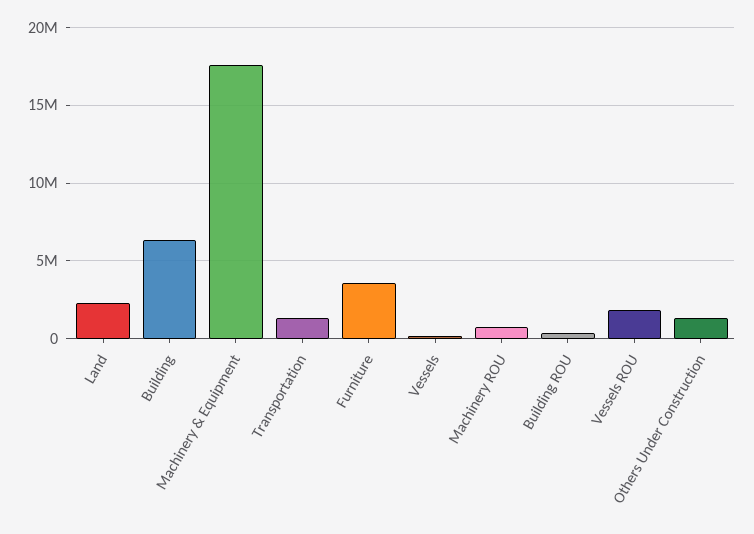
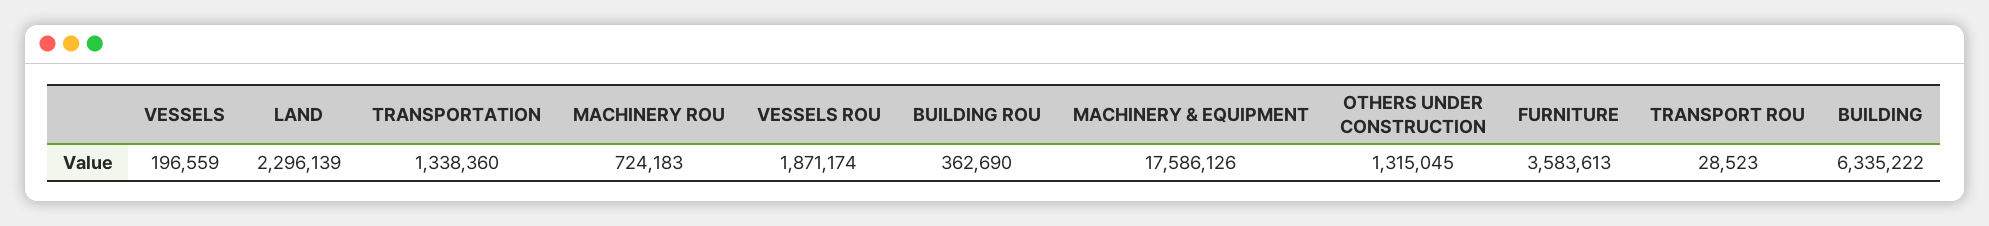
TRANSPORT ROU: none -> 28523

